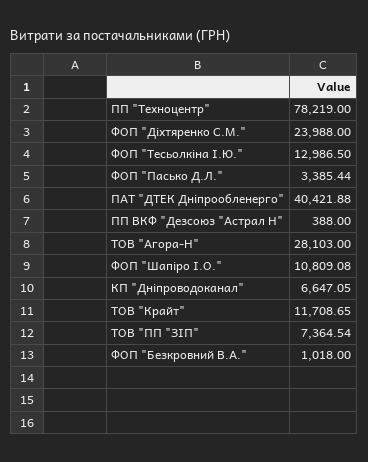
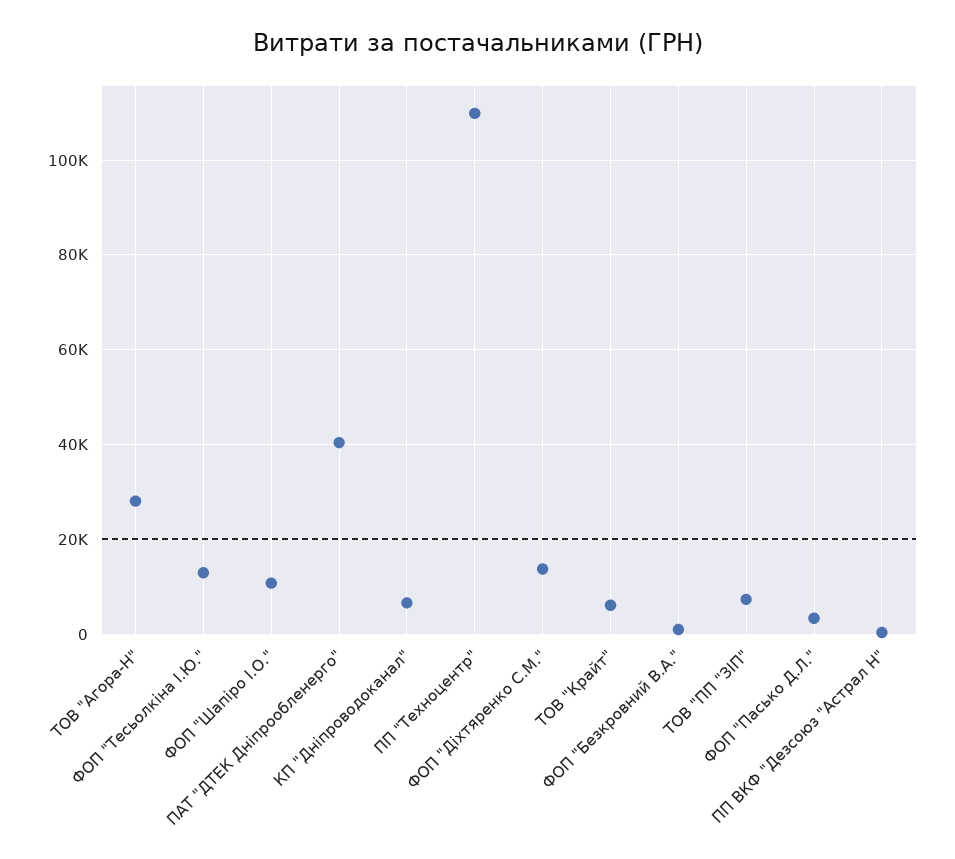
ПП "Техноцентр": 78219 -> 110000
ФОП "Діхтяренко С.М.": 23988 -> 14000
ТОВ "Крайт": 11708.65 -> 6000

